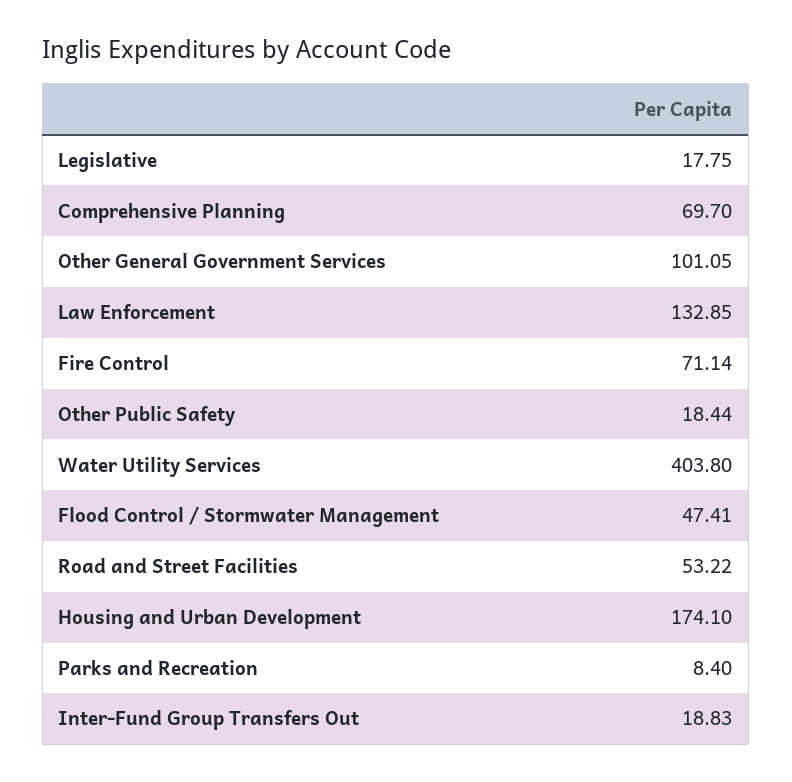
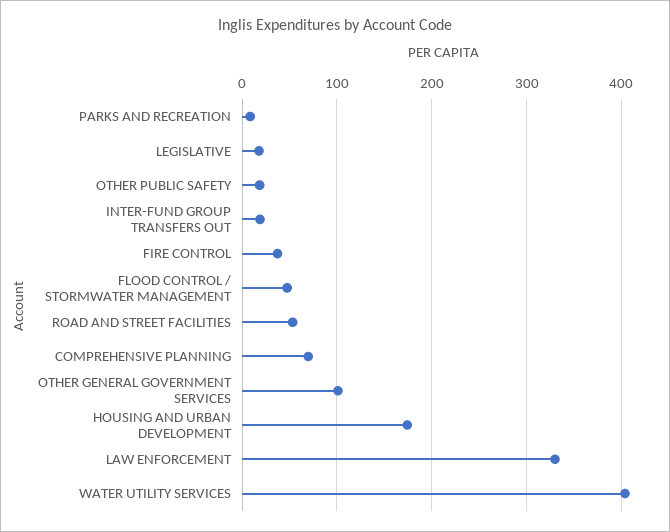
Law Enforcement: 132.85 -> 330
Fire Control: 71.14 -> 40

